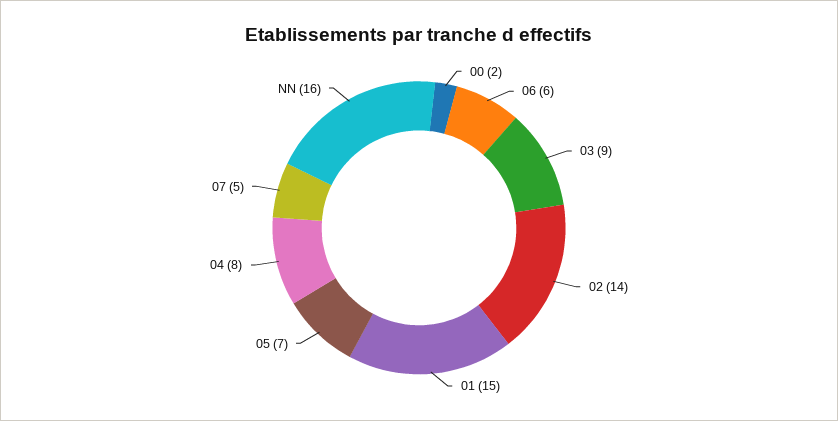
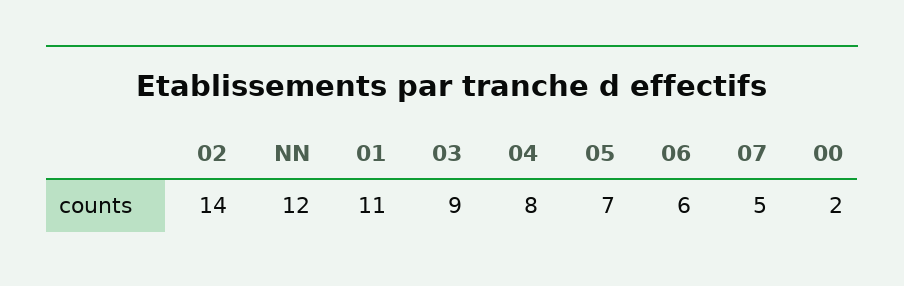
01: 15 -> 11
NN: 16 -> 12

